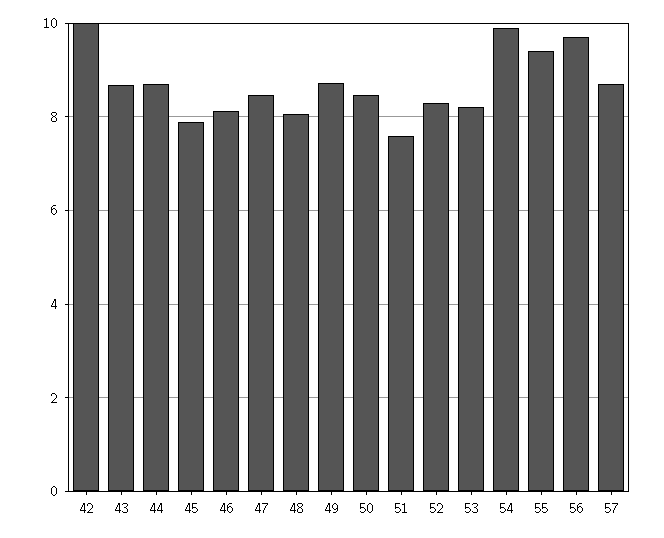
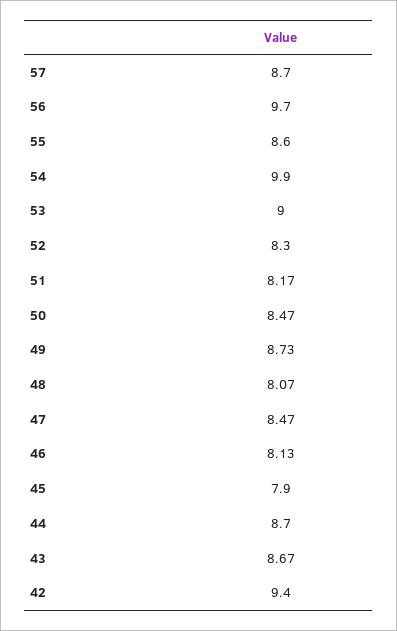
42: 10 -> 9.4
51: 7.6 -> 8.17
53: 8.2 -> 9
55: 9.4 -> 8.6

